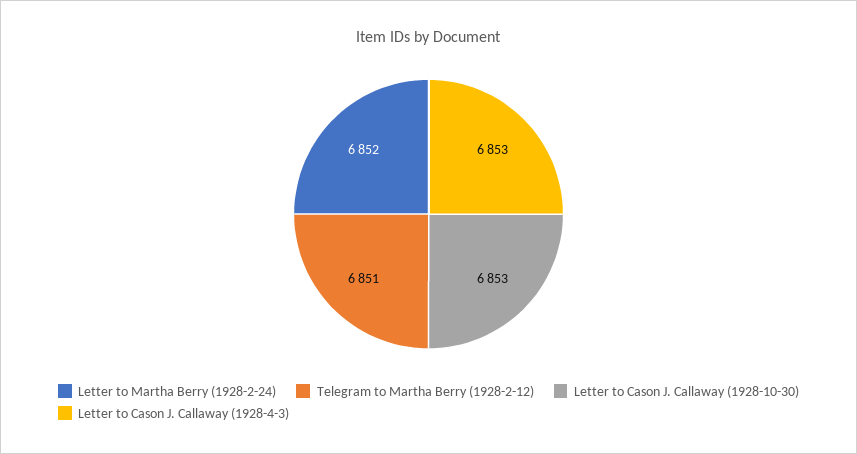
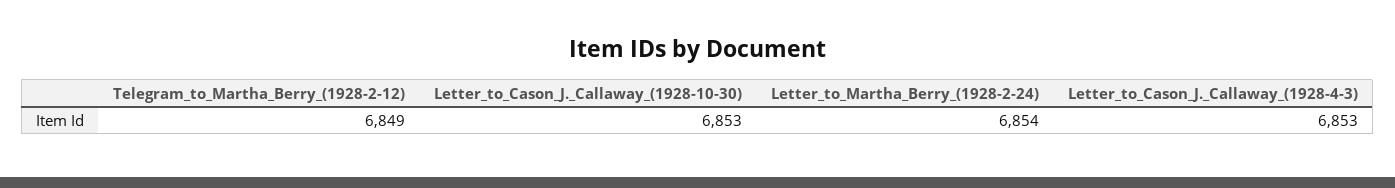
Letter to Martha Berry (1928-2-24): 6852 -> 6854
Telegram to Martha Berry (1928-2-12): 6851 -> 6849

